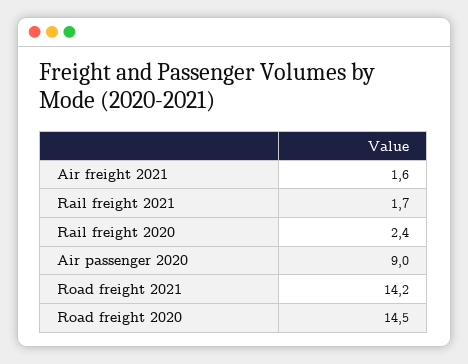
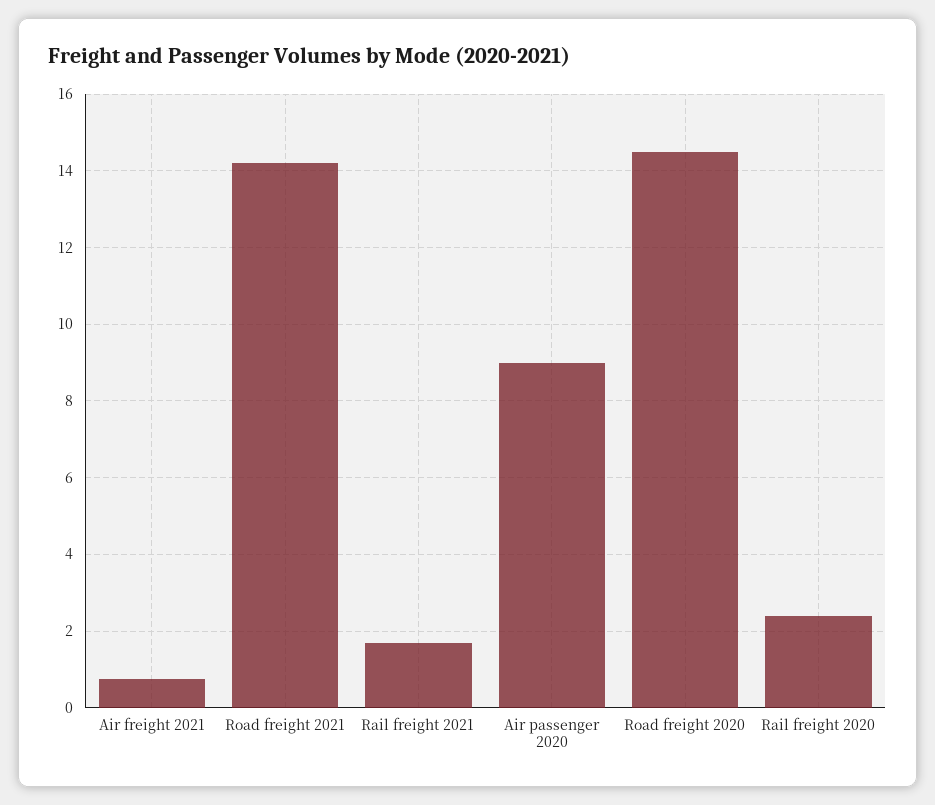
Air freight 2021: 1.6 -> 0.8

